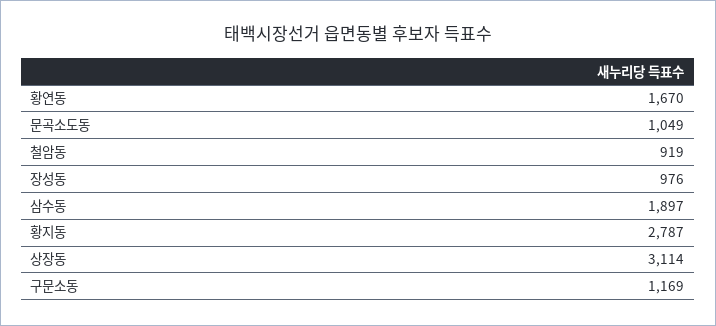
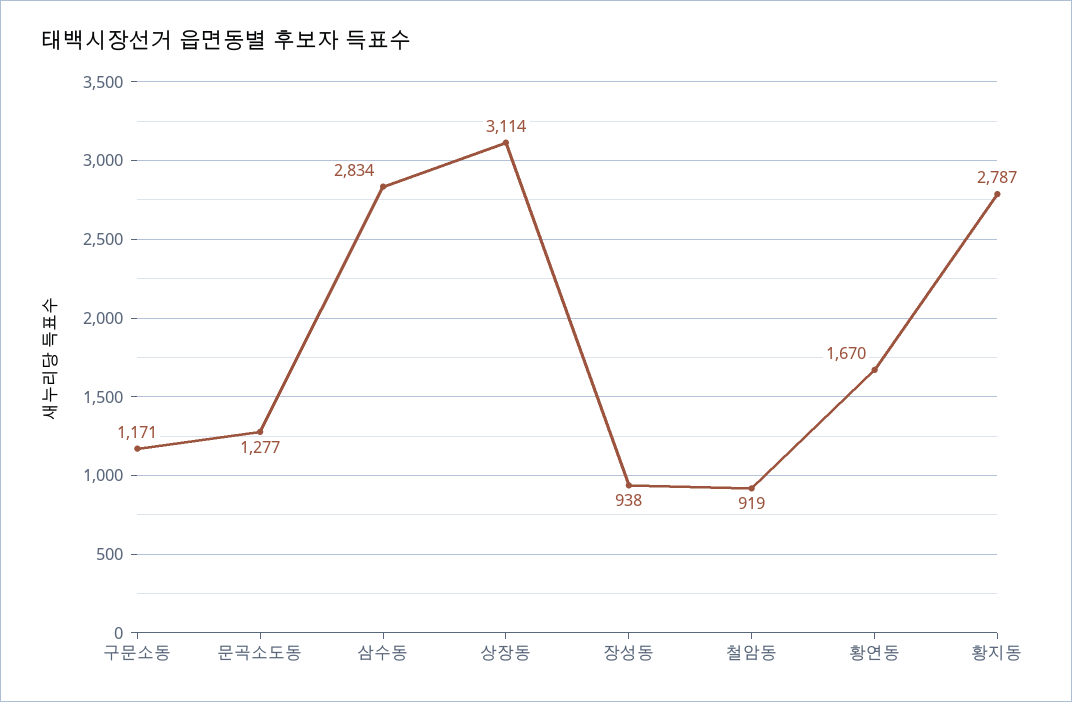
문곡소도동: 1049 -> 1277
장성동: 976 -> 938
삼수동: 1897 -> 2834
구문소동: 1169 -> 1171

